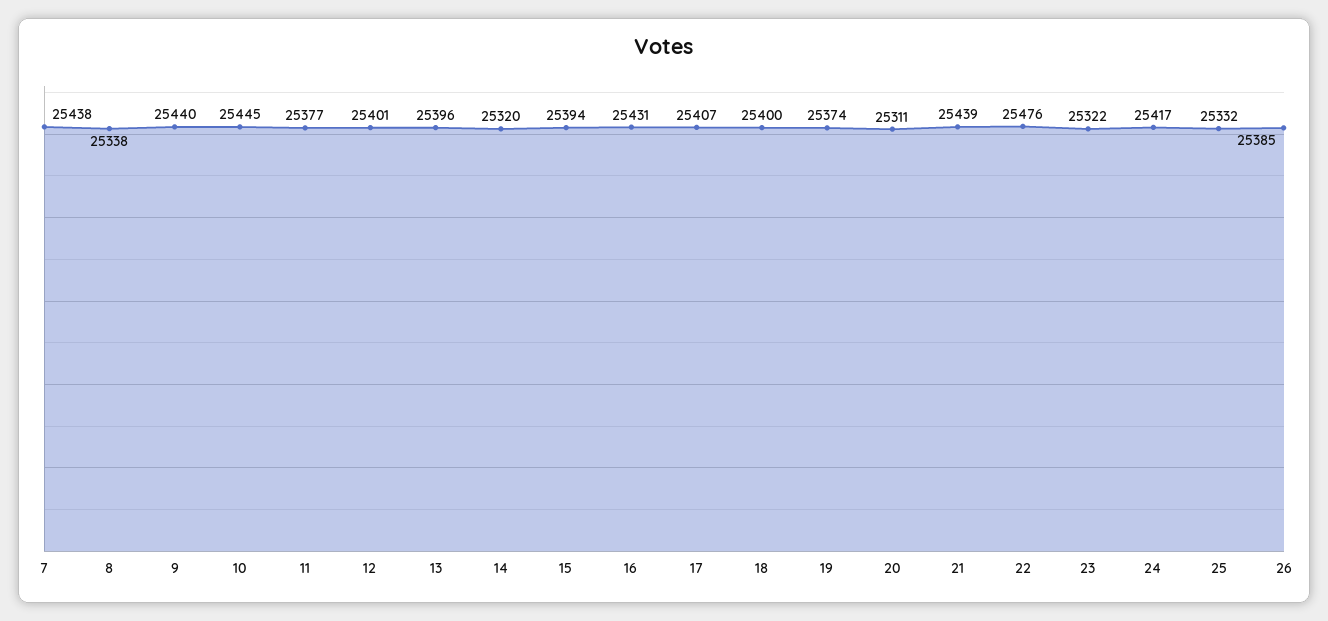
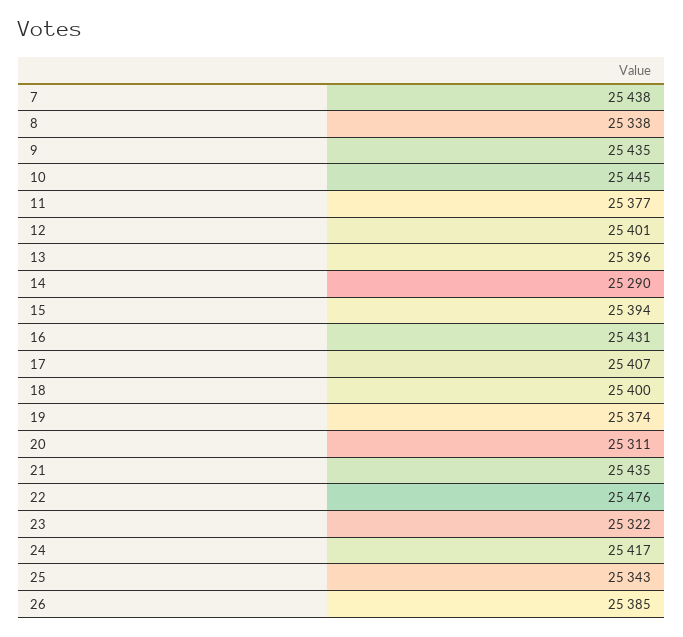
9: 25440 -> 25435
14: 25320 -> 25290
21: 25439 -> 25435
25: 25332 -> 25343

